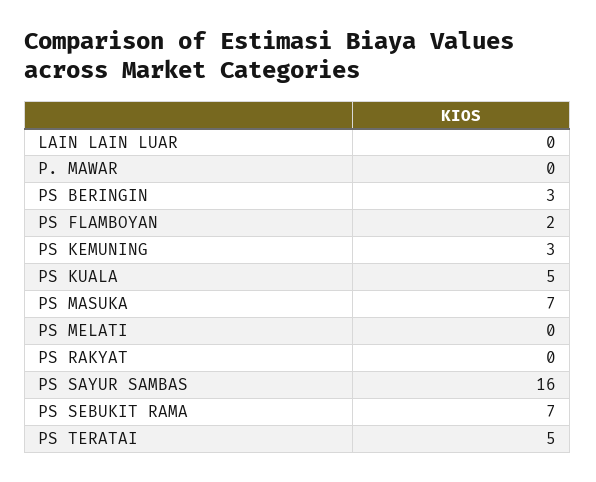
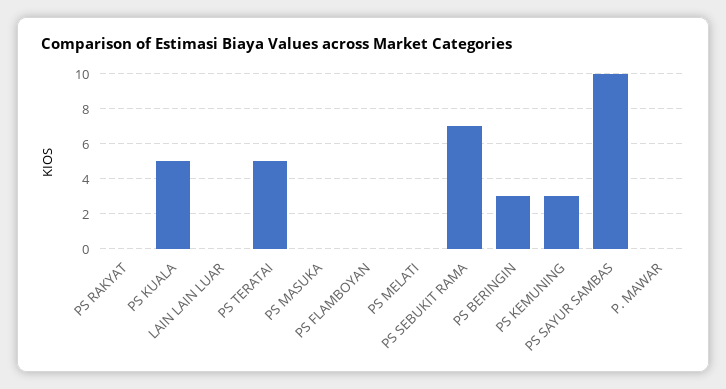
PS FLAMBOYAN: 2 -> 0
PS MASUKA: 7 -> 0
PS SAYUR SAMBAS: 16 -> 10

